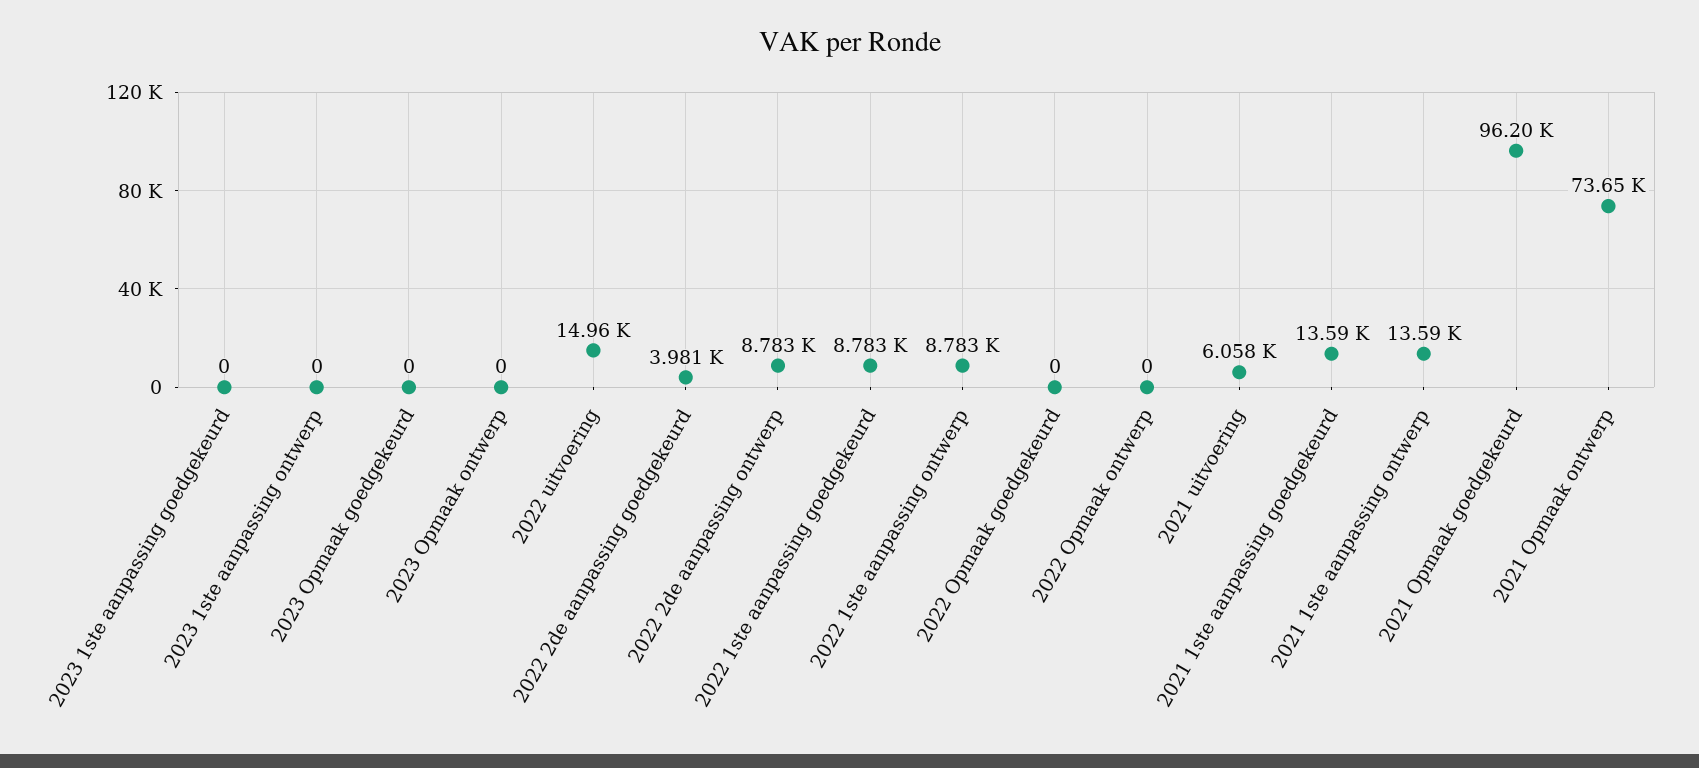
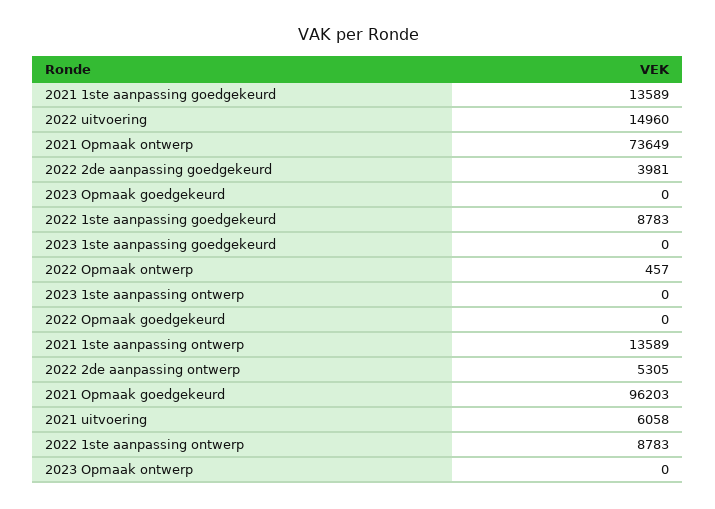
2022 2de aanpassing ontwerp: 8783 -> 5305
2022 Opmaak ontwerp: 0 -> 457

